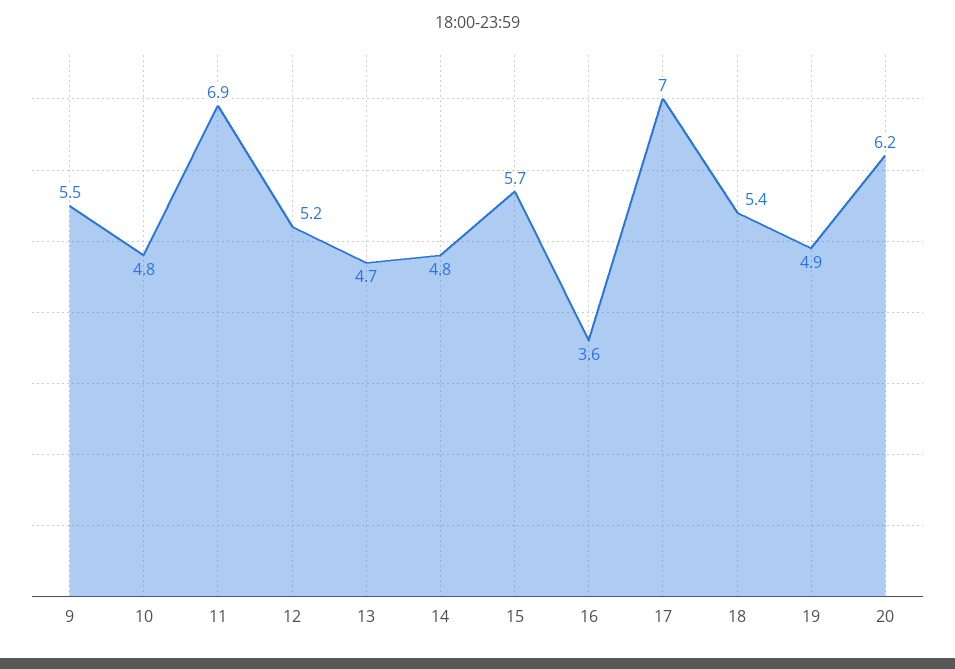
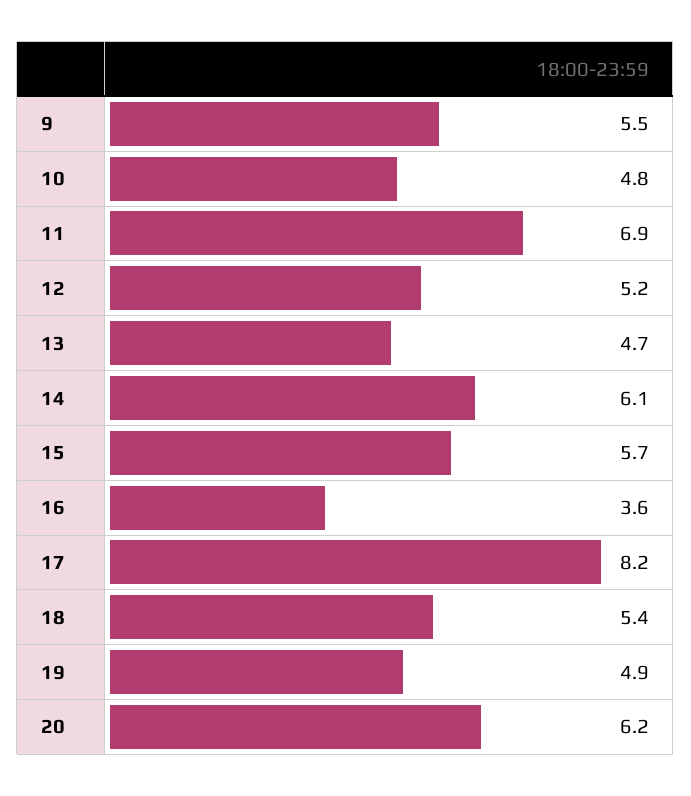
14: 4.8 -> 6.1
17: 7 -> 8.2

